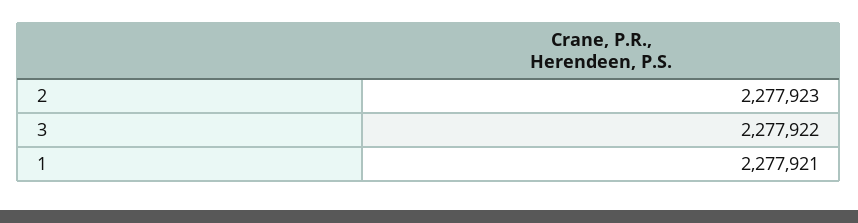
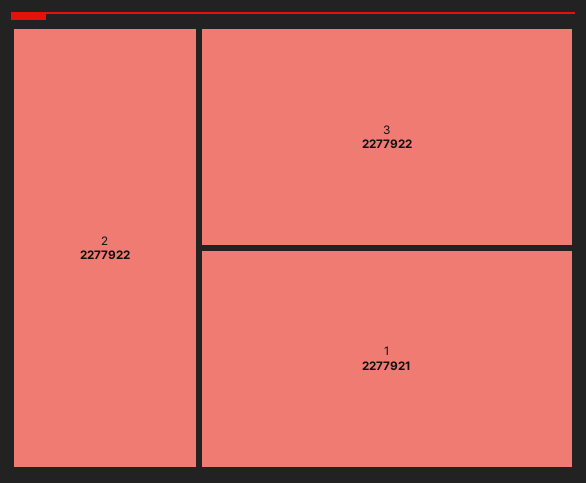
2: 2277923 -> 2277922

